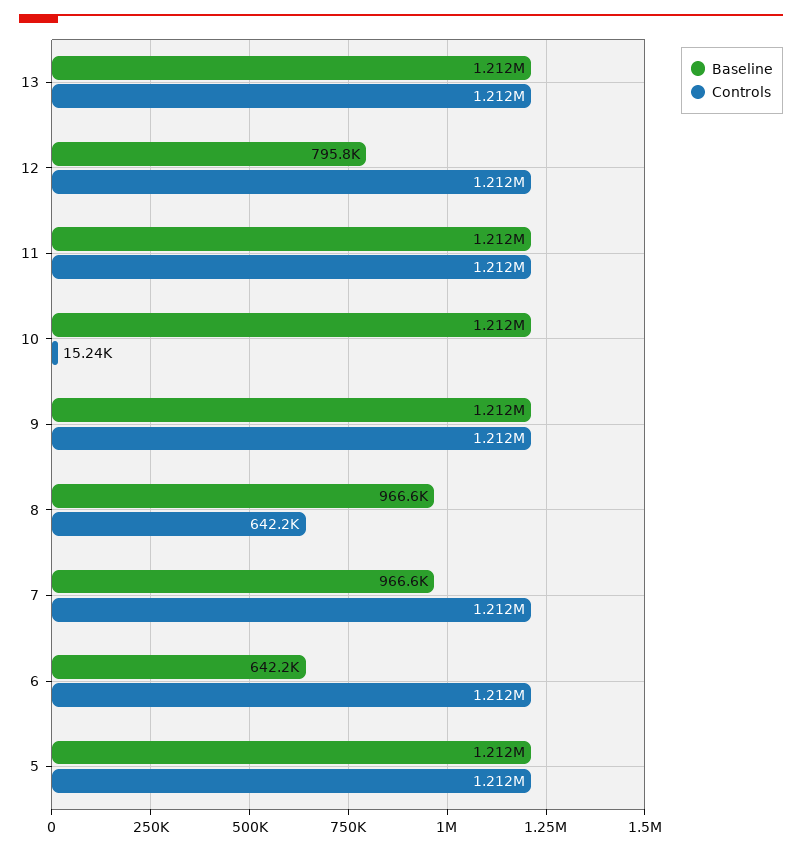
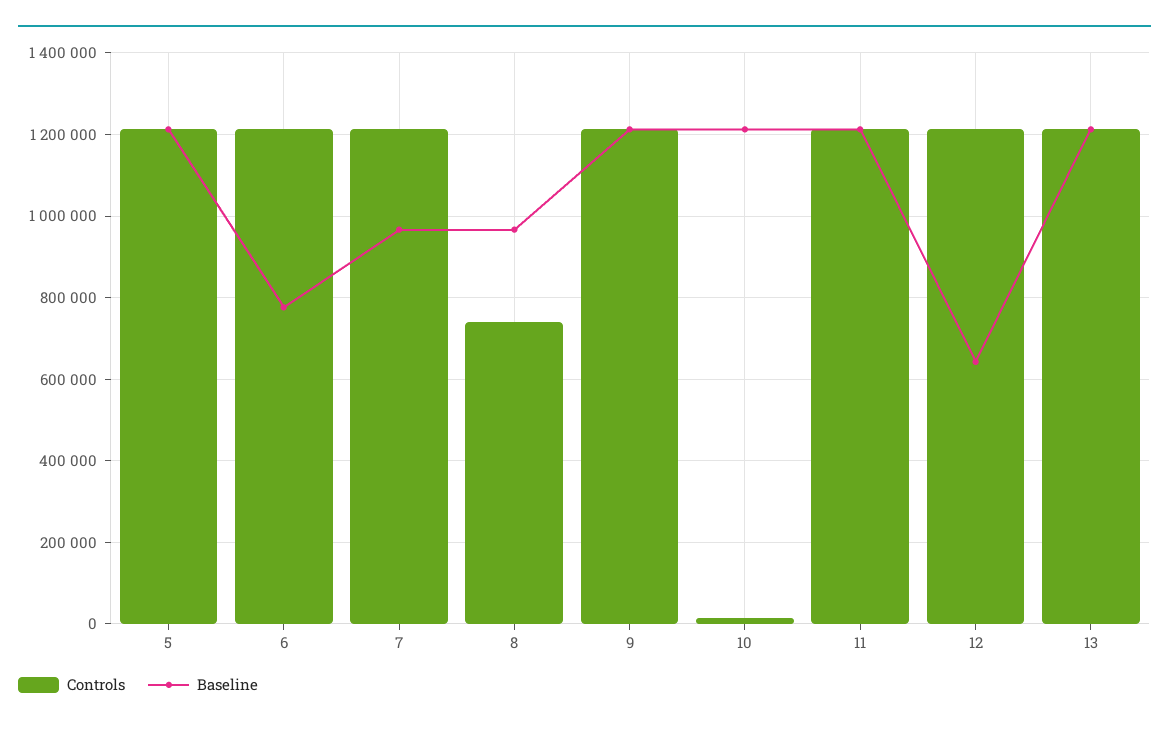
Baseline, 12: 795800 -> 640000
Controls, 8: 642200 -> 740000
Baseline, 6: 642200 -> 780000

